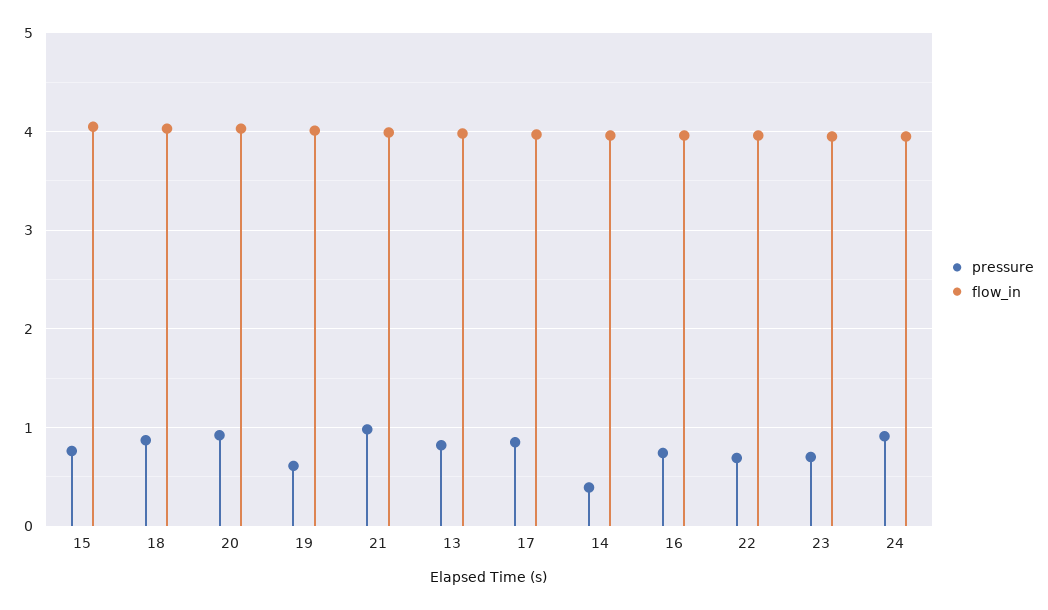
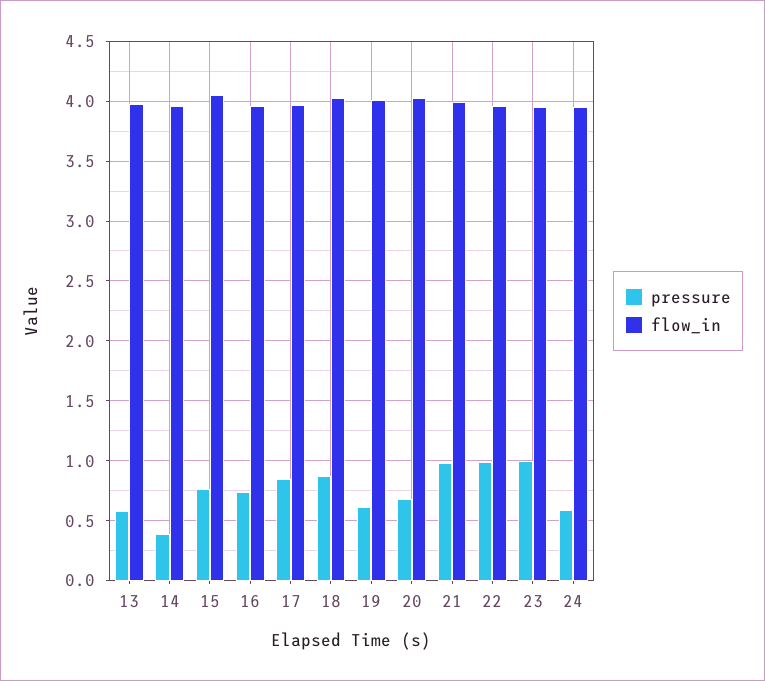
pressure, 20: 0.9 -> 0.7
pressure, 13: 0.8 -> 0.6
pressure, 22: 0.7 -> 1
pressure, 23: 0.7 -> 1
pressure, 24: 0.9 -> 0.6

